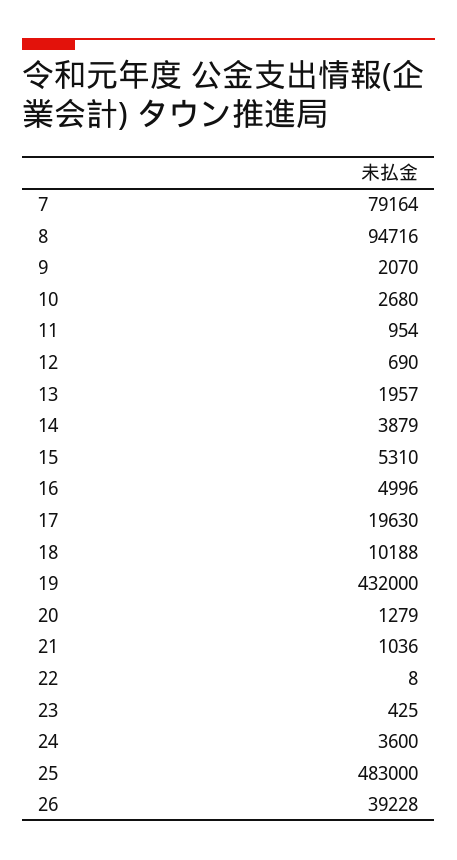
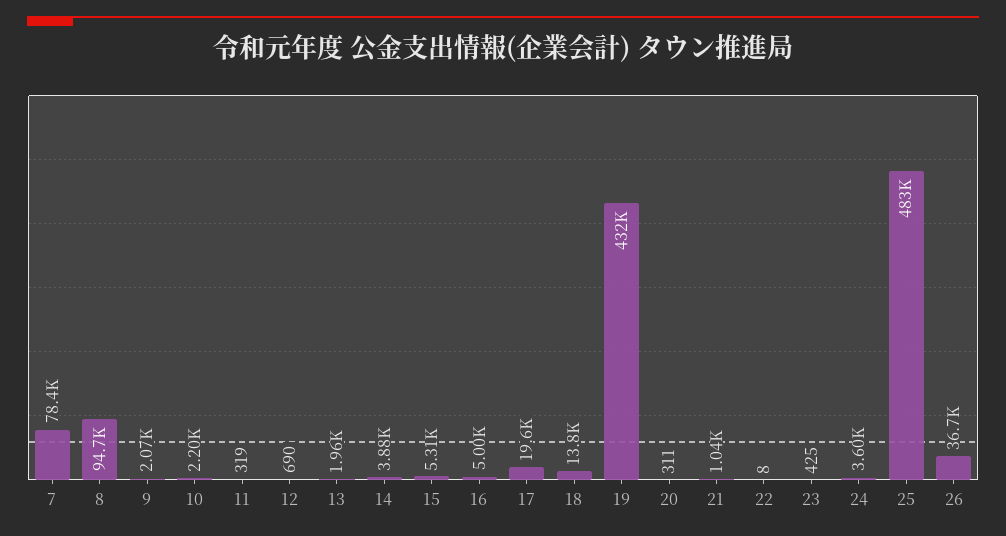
7: 79164 -> 78400
10: 2680 -> 2200
11: 954 -> 319
18: 10188 -> 13800
20: 1279 -> 311
26: 39228 -> 36700

